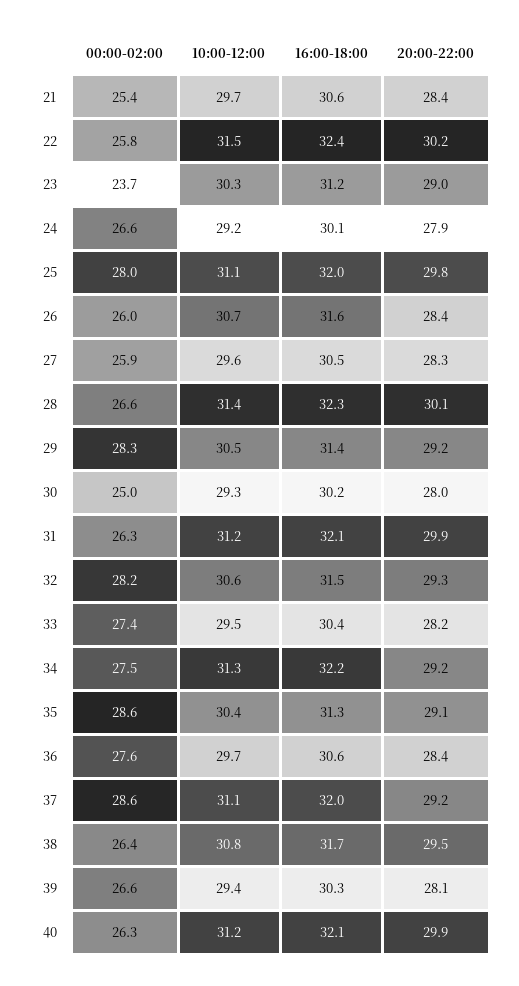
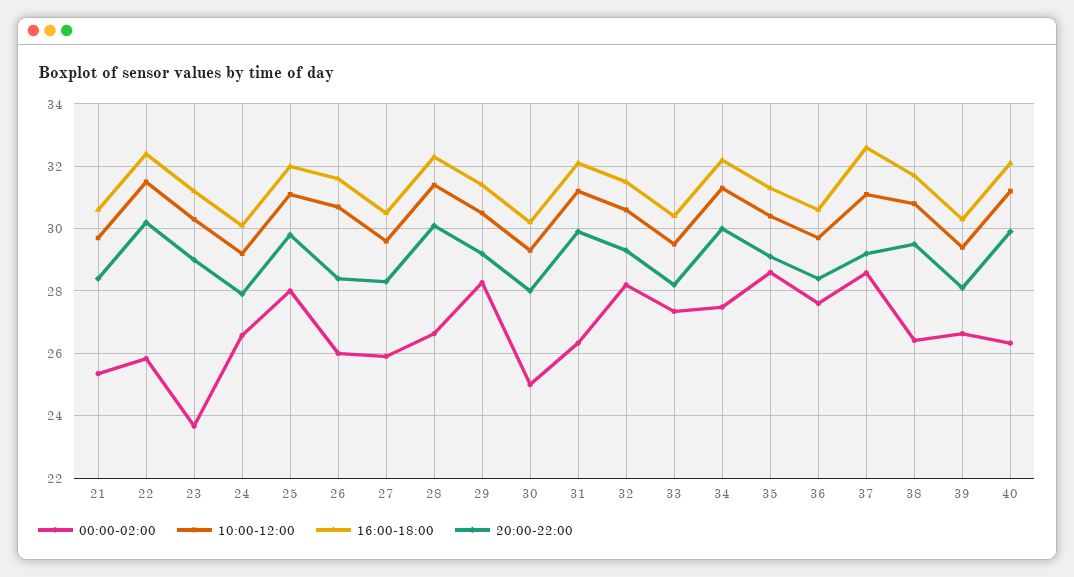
20:00-22:00, 34: 29.2 -> 30
16:00-18:00, 37: 32 -> 32.6

